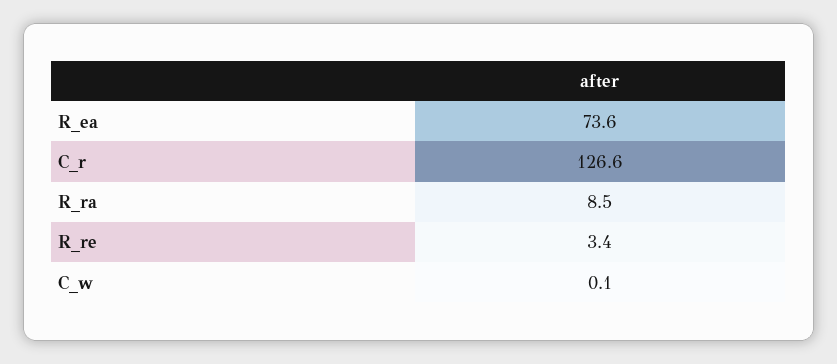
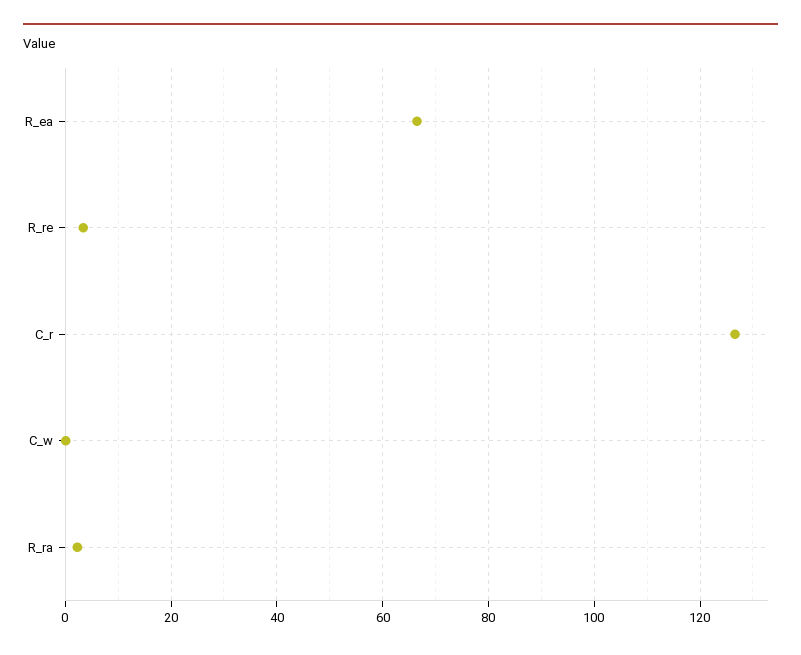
R_ea: 73.6 -> 66
R_ra: 8.5 -> 2

